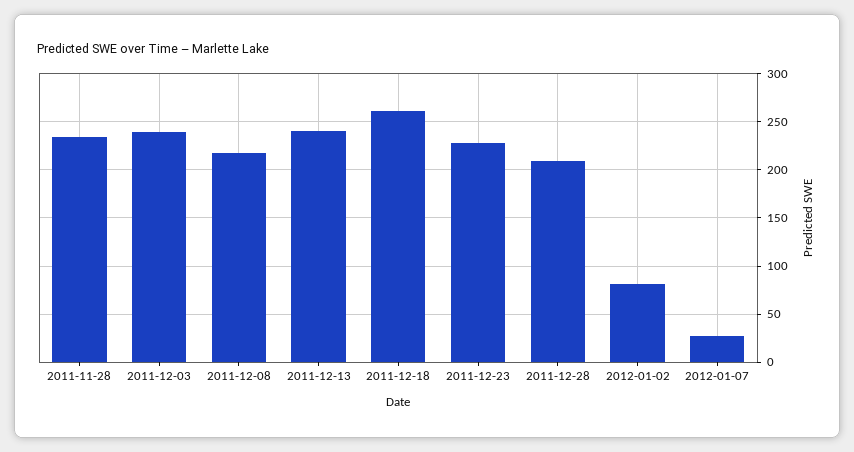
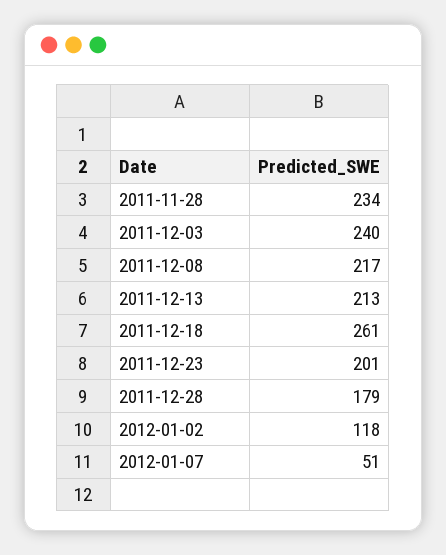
2011-12-13: 240 -> 213
2011-12-23: 230 -> 201
2011-12-28: 210 -> 179
2012-01-02: 80 -> 118
2012-01-07: 30 -> 51

